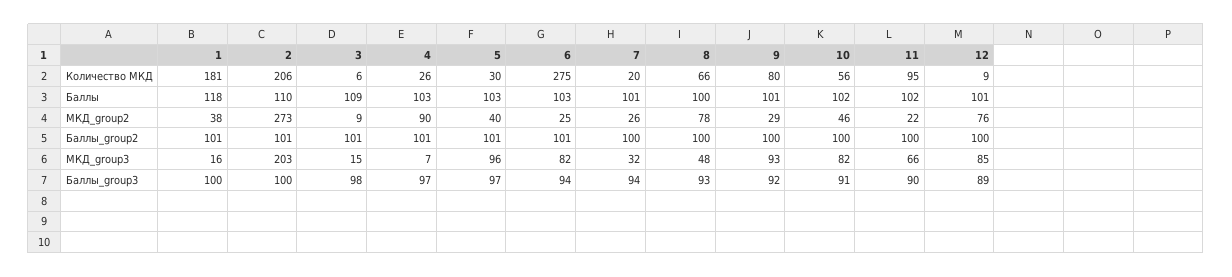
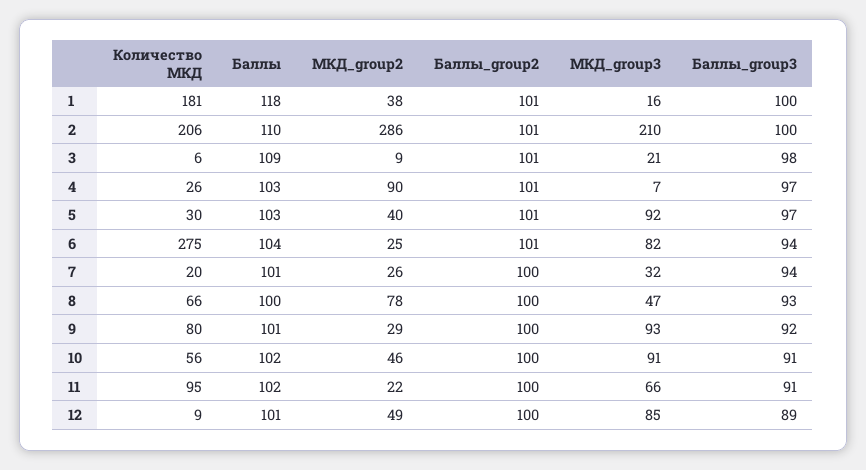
6, Баллы: 103 -> 104
2, МКД_group2: 273 -> 286
12, МКД_group2: 76 -> 49
2, МКД_group3: 203 -> 210
3, МКД_group3: 15 -> 21
5, МКД_group3: 96 -> 92
8, МКД_group3: 48 -> 47
10, МКД_group3: 82 -> 91
11, Баллы_group3: 90 -> 91

